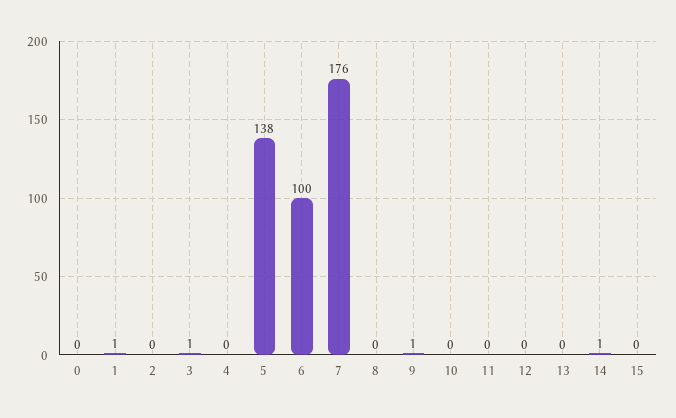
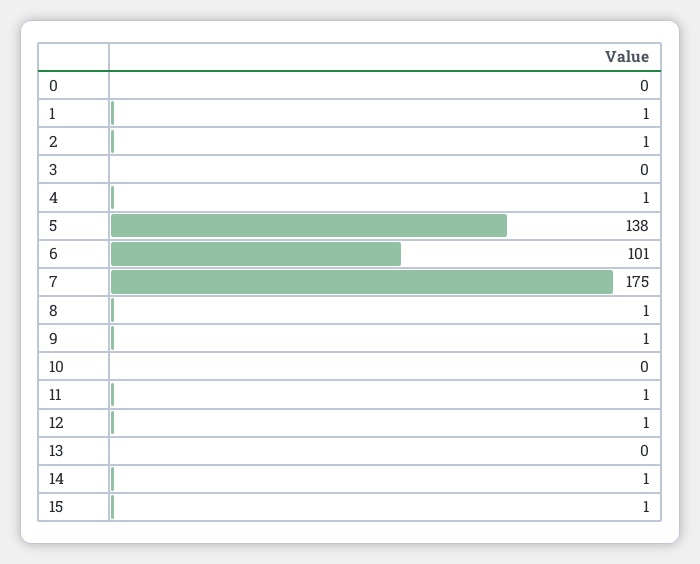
2: 0 -> 1
3: 1 -> 0
4: 0 -> 1
6: 100 -> 101
7: 176 -> 175
8: 0 -> 1
11: 0 -> 1
12: 0 -> 1
15: 0 -> 1

